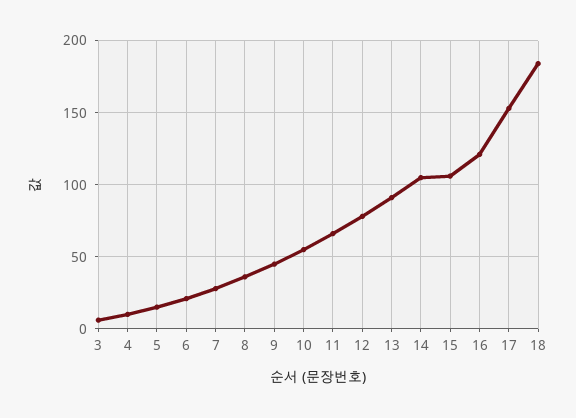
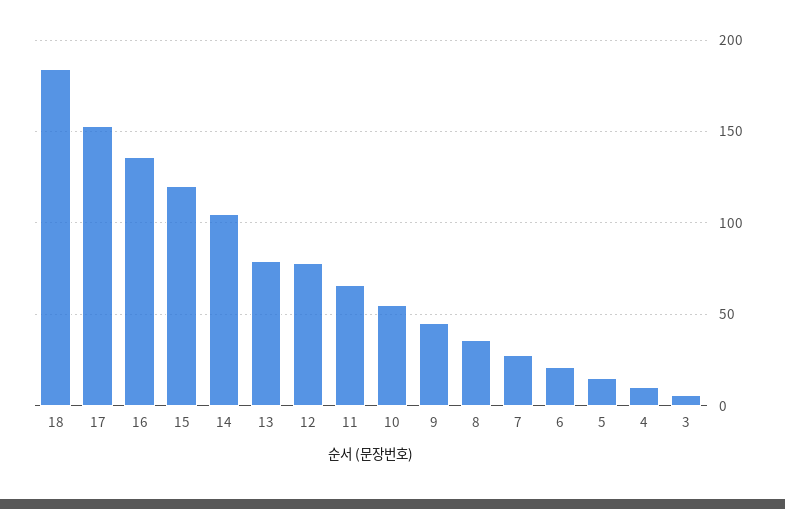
13: 90 -> 80
15: 105 -> 120
16: 120 -> 135

